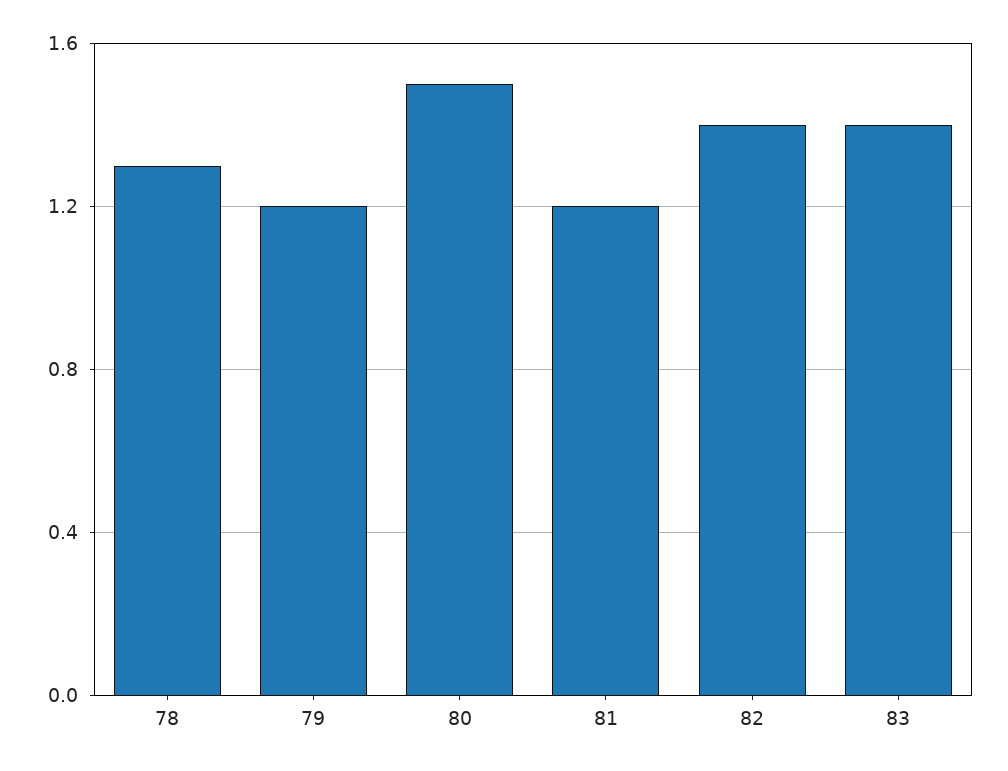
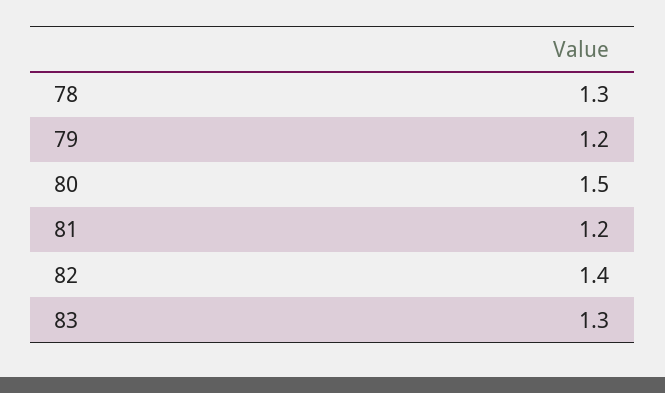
83: 1.4 -> 1.3

